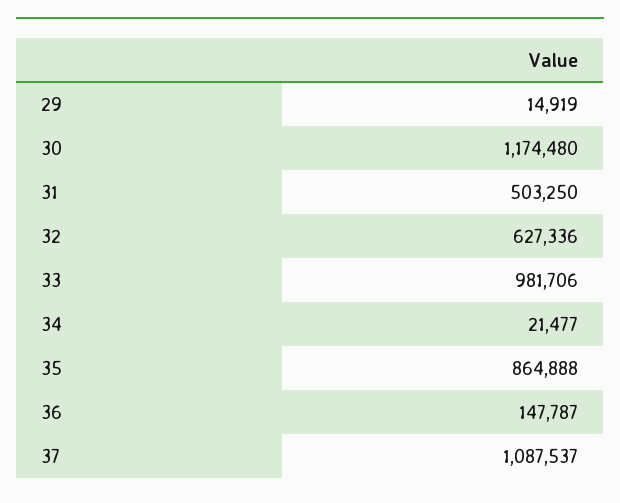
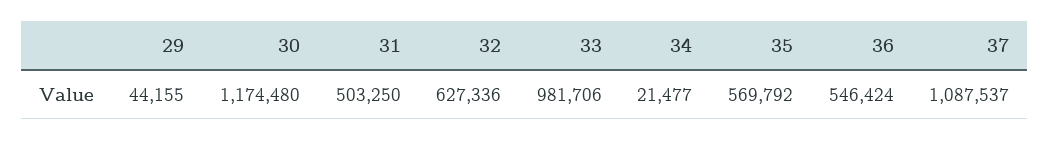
29: 14919 -> 44155
35: 864888 -> 569792
36: 147787 -> 546424

